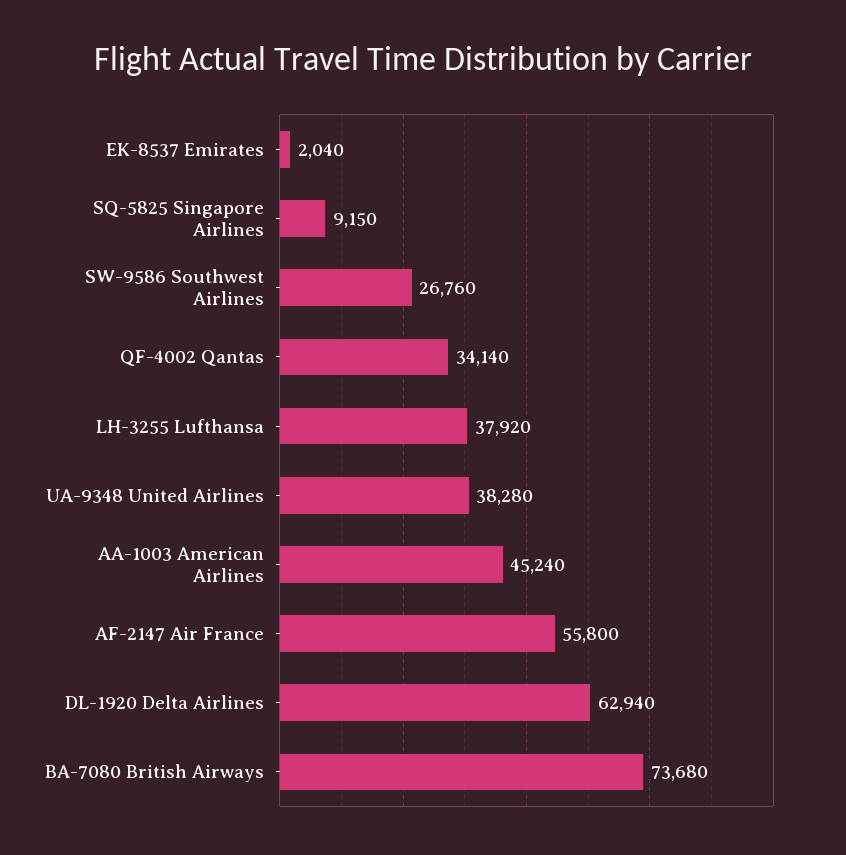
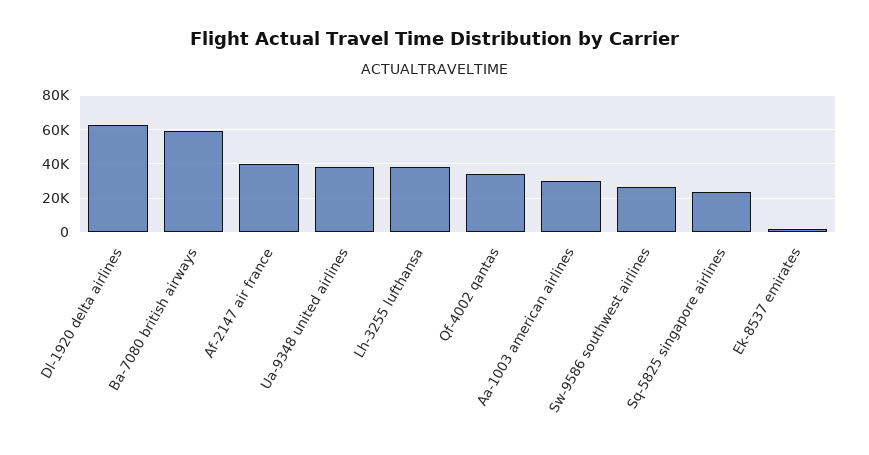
SQ-5825 Singapore Airlines: 9150 -> 25000
AA-1003 American Airlines: 45240 -> 30000
AF-2147 Air France: 55800 -> 40000
BA-7080 British Airways: 73680 -> 60000

